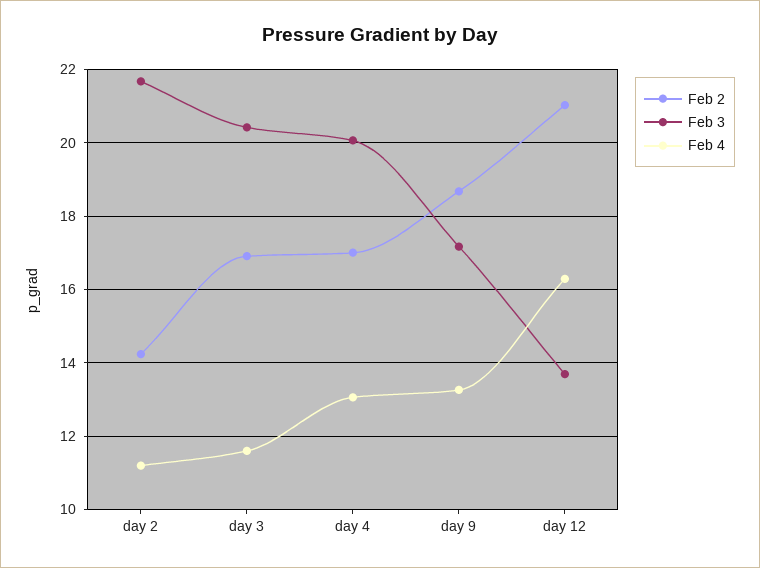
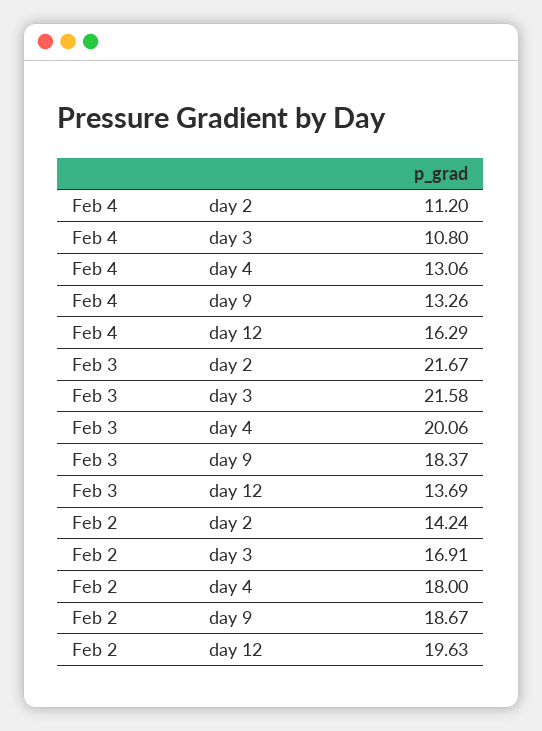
Feb 3, day 3: 20.4 -> 21.58
Feb 4, day 3: 11.6 -> 10.8
Feb 2, day 4: 17 -> 18
Feb 3, day 9: 17.2 -> 18.37
Feb 2, day 12: 21 -> 19.63

